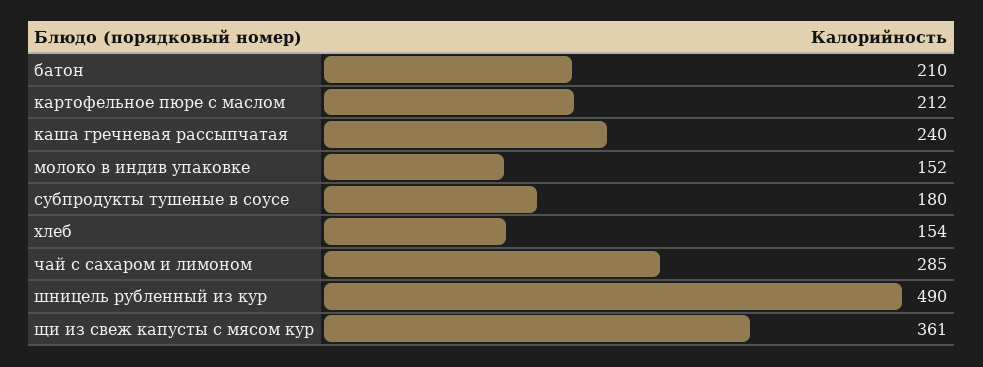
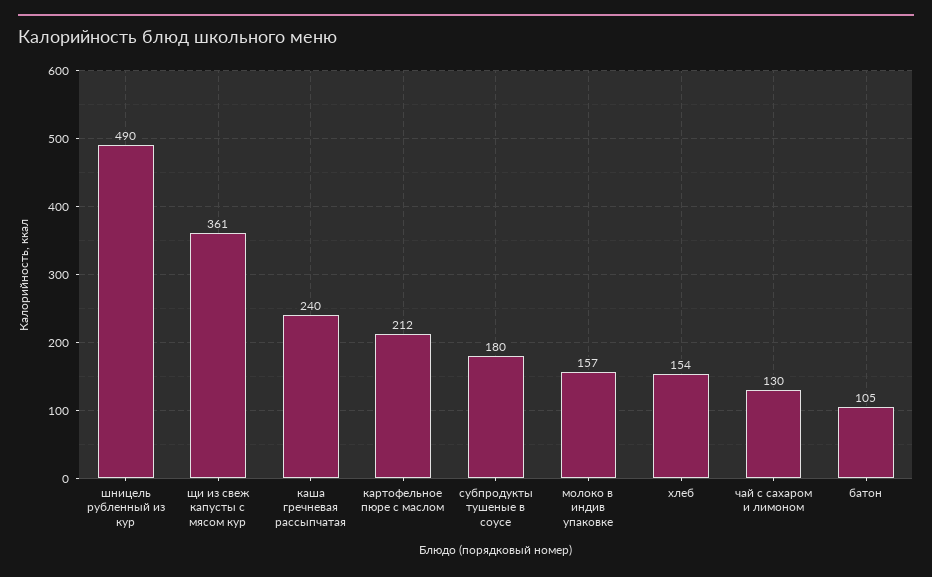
батон: 210 -> 105
молоко в индив упаковке: 152 -> 157
чай с сахаром и лимоном: 285 -> 130

